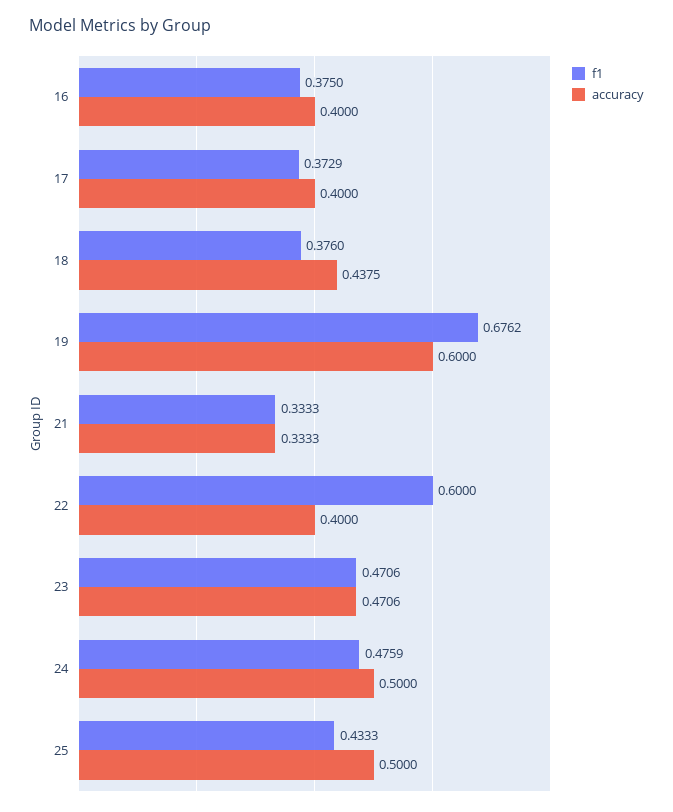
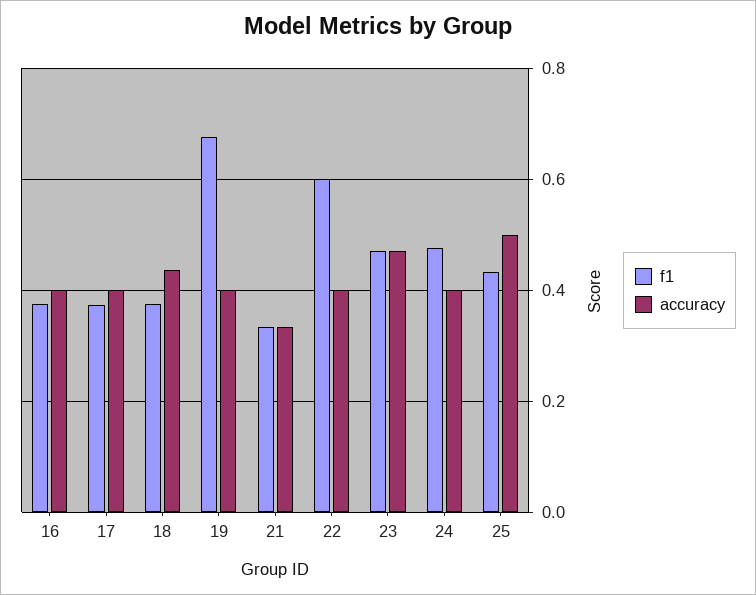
accuracy, 19: 0.6 -> 0.4
accuracy, 24: 0.5 -> 0.4

